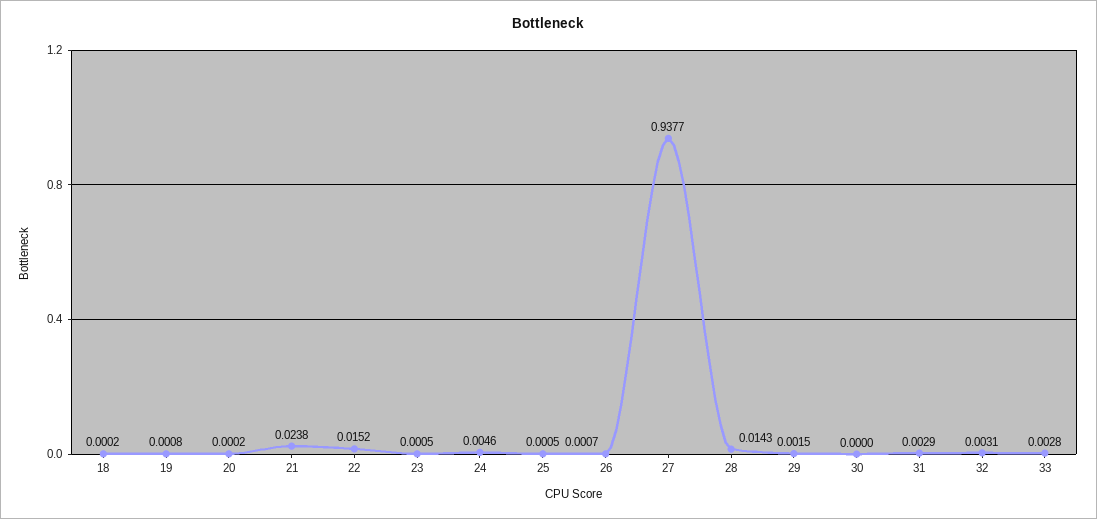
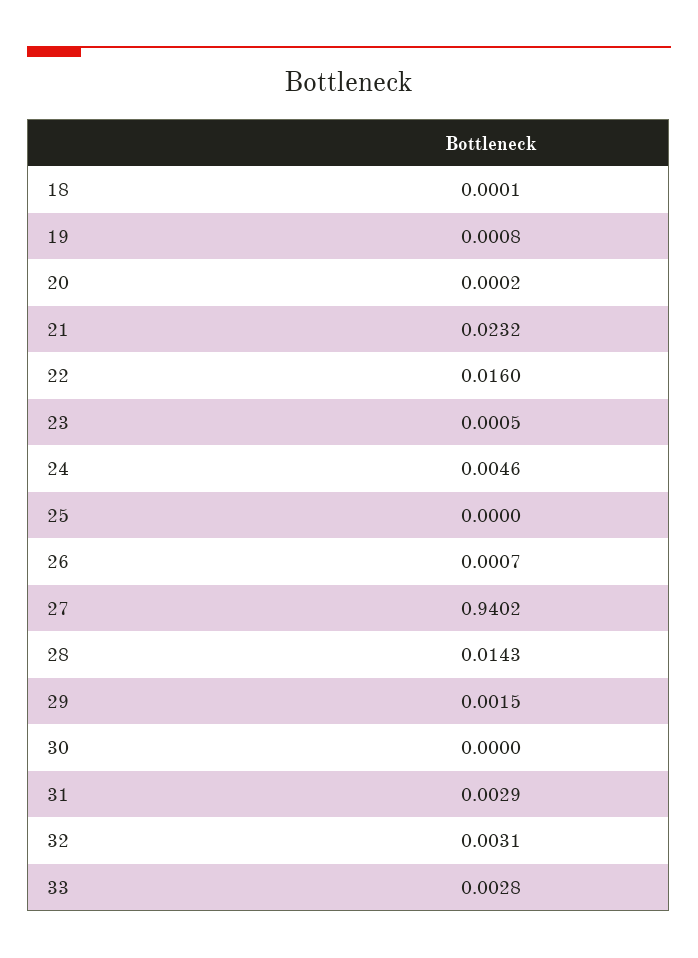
18: 0.0002 -> 0.0001
21: 0.0238 -> 0.0232
22: 0.0152 -> 0.016
25: 0.0005 -> 0
27: 0.9377 -> 0.9402

